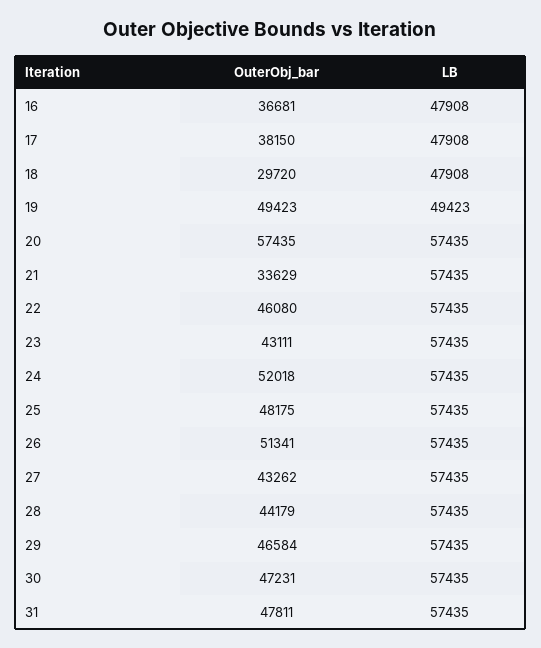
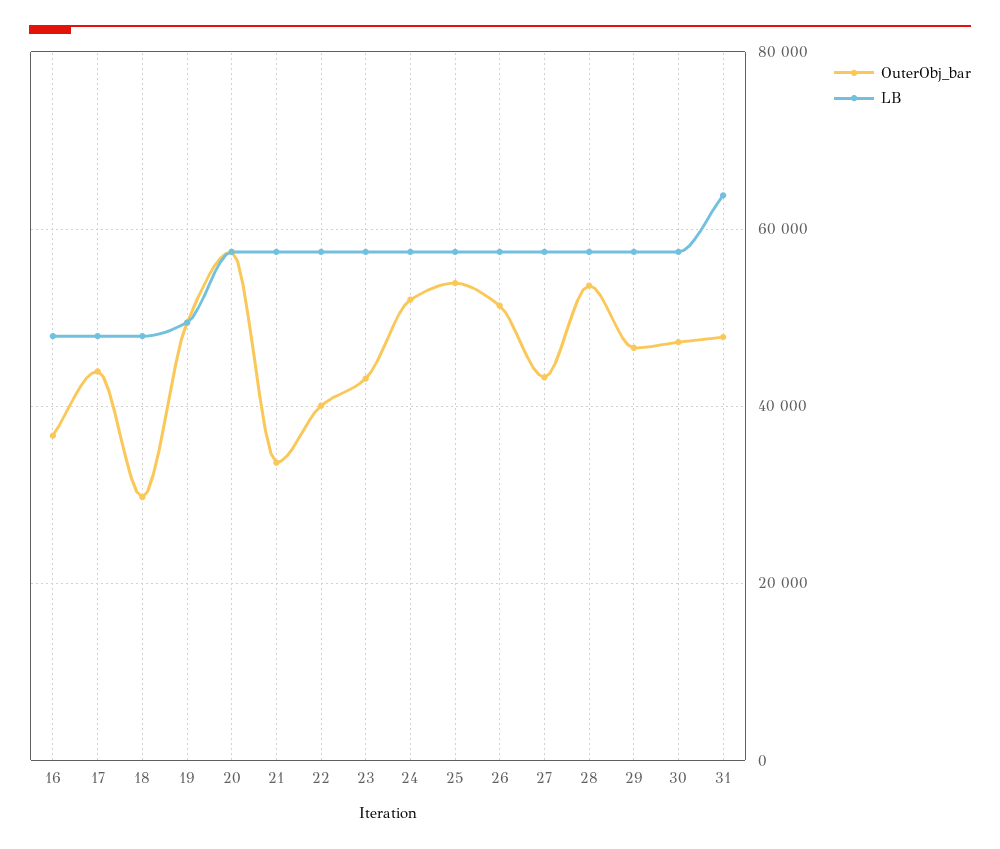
OuterObj_bar, 17: 38150 -> 44000
OuterObj_bar, 22: 46080 -> 40000
OuterObj_bar, 25: 48175 -> 54000
OuterObj_bar, 28: 44179 -> 54000
LB, 31: 57435 -> 64000

